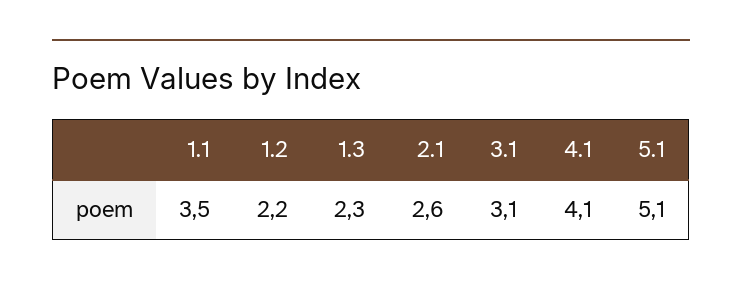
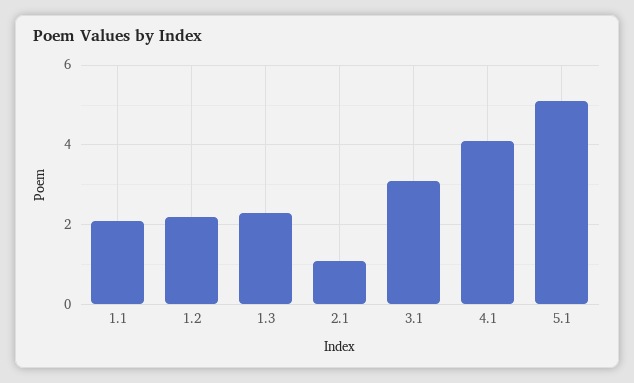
1.1: 3.5 -> 2
2.1: 2.6 -> 1

